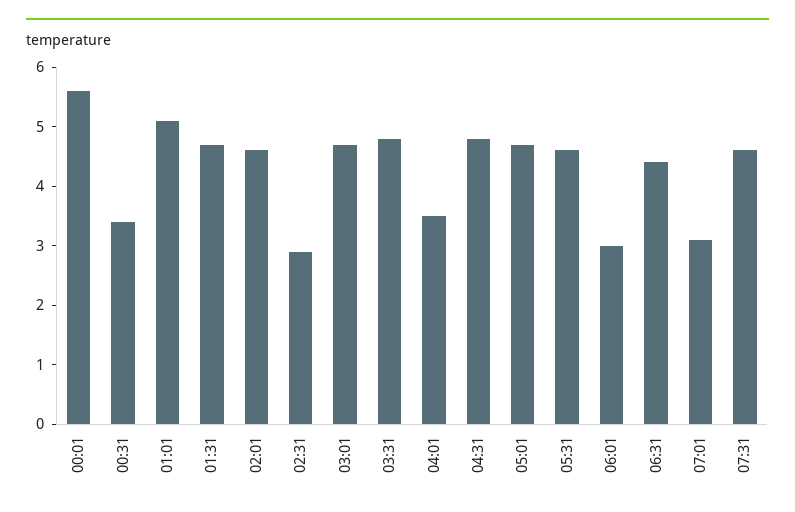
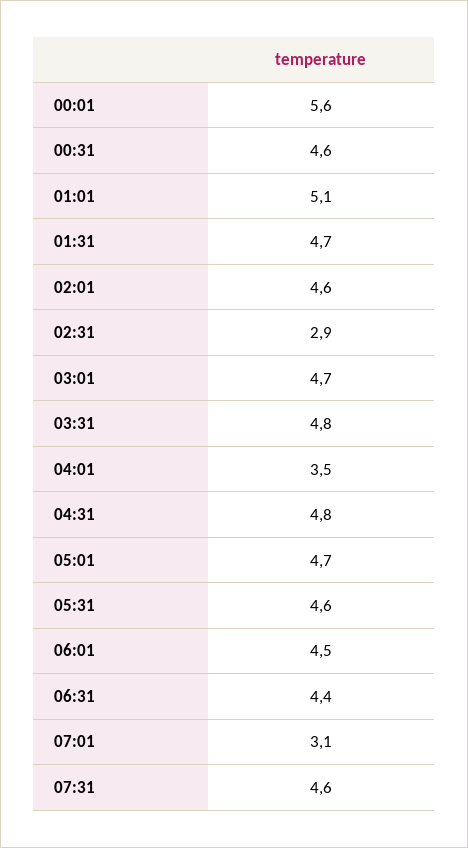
00:31: 3.5 -> 4.6
06:01: 3 -> 4.5

